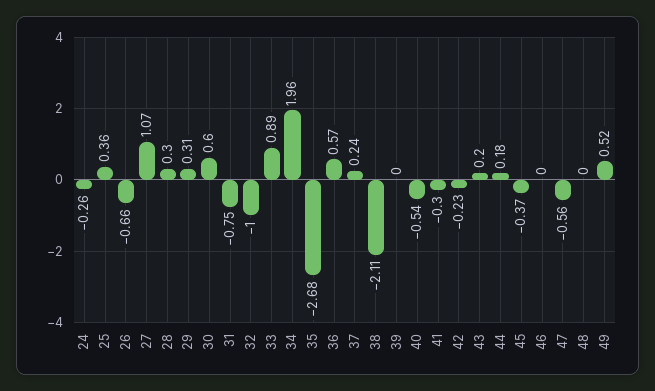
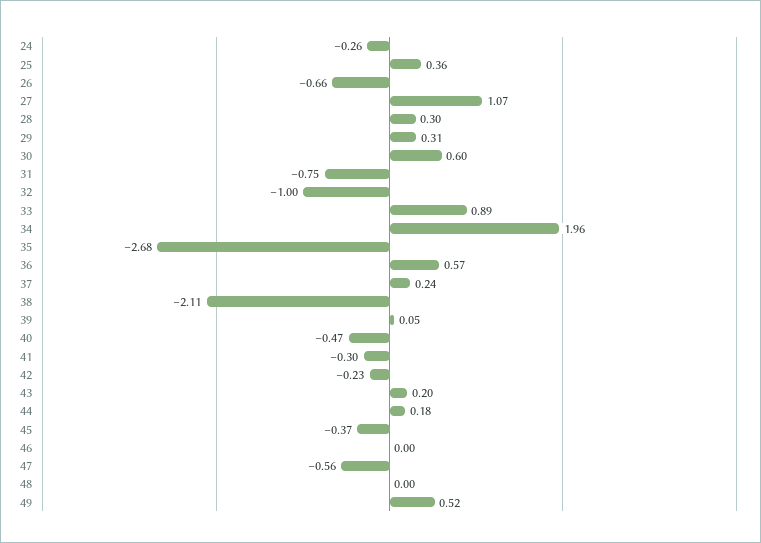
39: 0 -> 0.05
40: -0.54 -> -0.47

